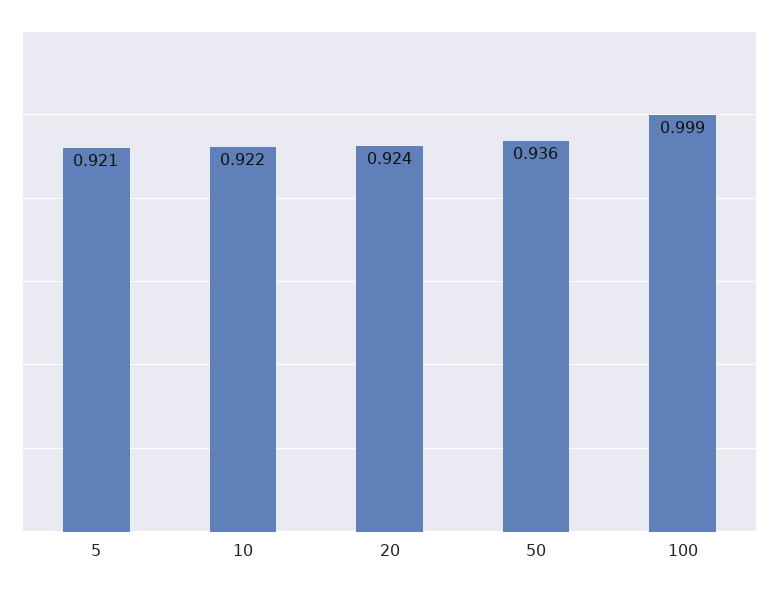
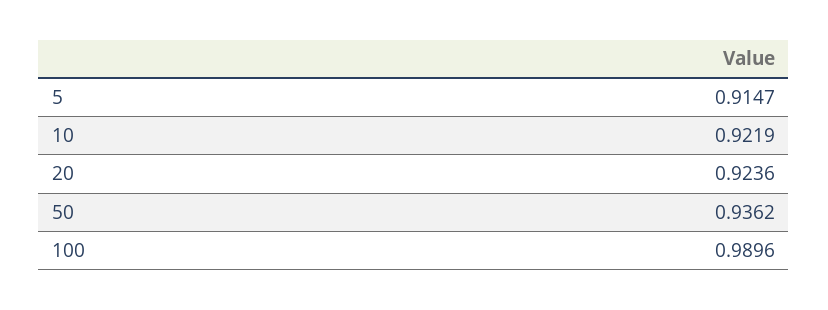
5: 0.921 -> 0.9147
100: 0.999 -> 0.9896

